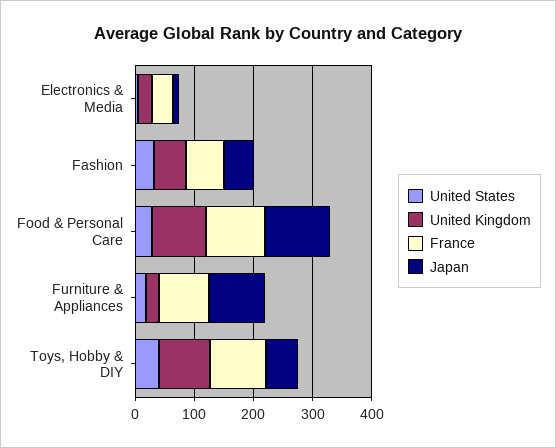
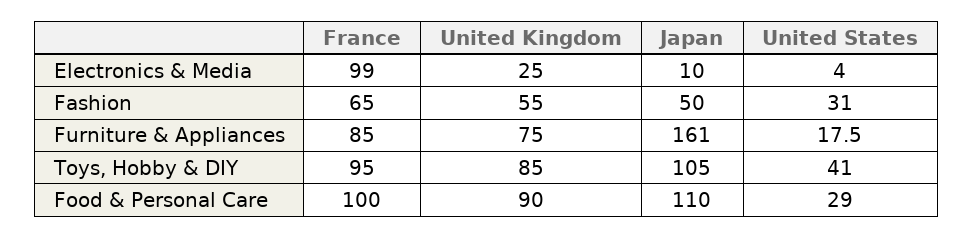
France, Electronics & Media: 40 -> 99
United Kingdom, Furniture & Appliances: 20 -> 75
Japan, Furniture & Appliances: 100 -> 161
Japan, Toys, Hobby & DIY: 60 -> 105

